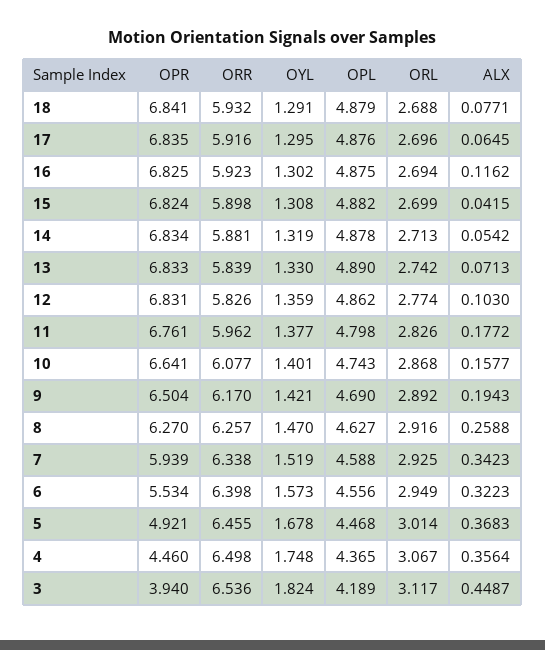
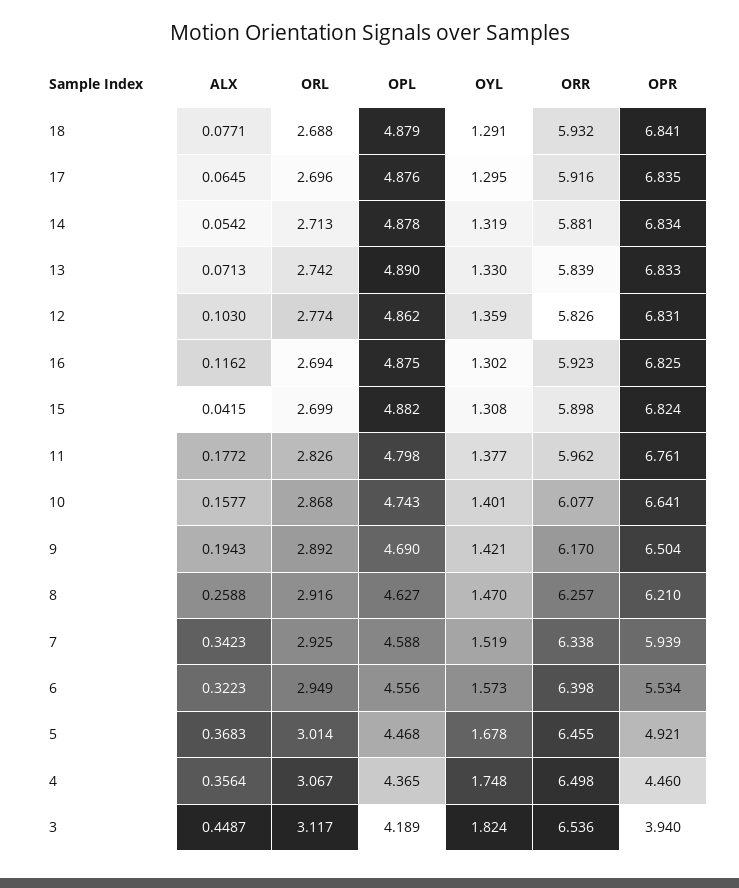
OPR, 8: 6.27 -> 6.21

